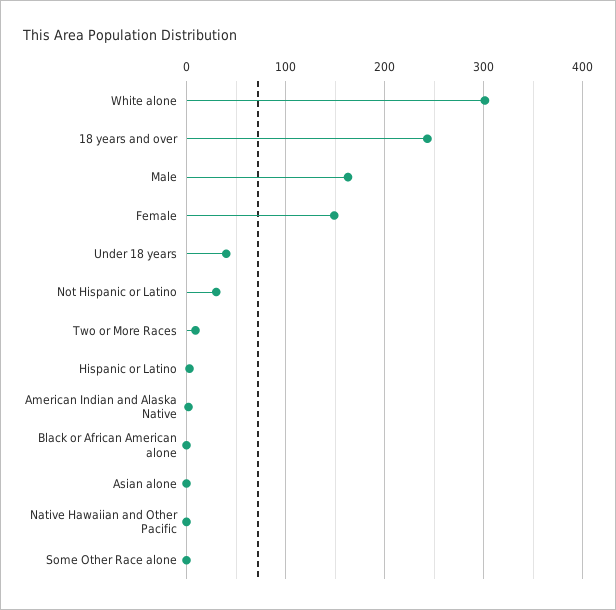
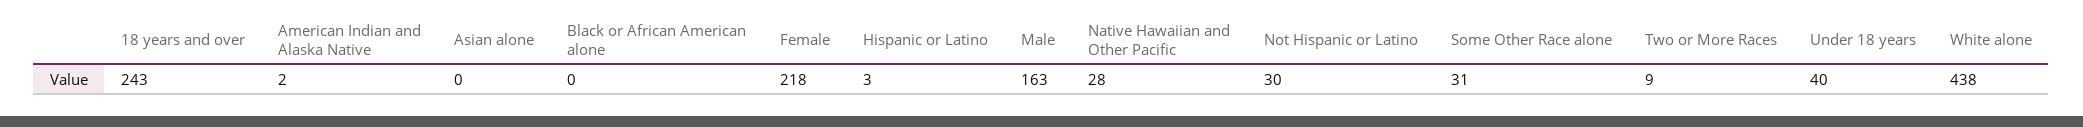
White alone: 300 -> 438
Female: 150 -> 218
Native Hawaiian and Other Pacific: 0 -> 28
Some Other Race alone: 0 -> 31

